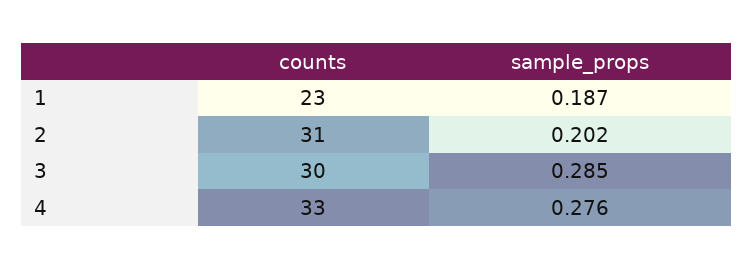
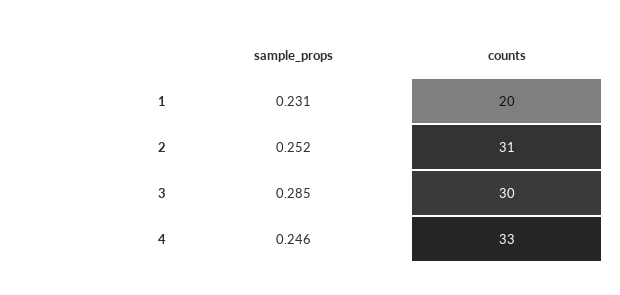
counts, 1: 23 -> 20
sample_props, 1: 0.187 -> 0.231
sample_props, 2: 0.202 -> 0.252
sample_props, 4: 0.276 -> 0.246

